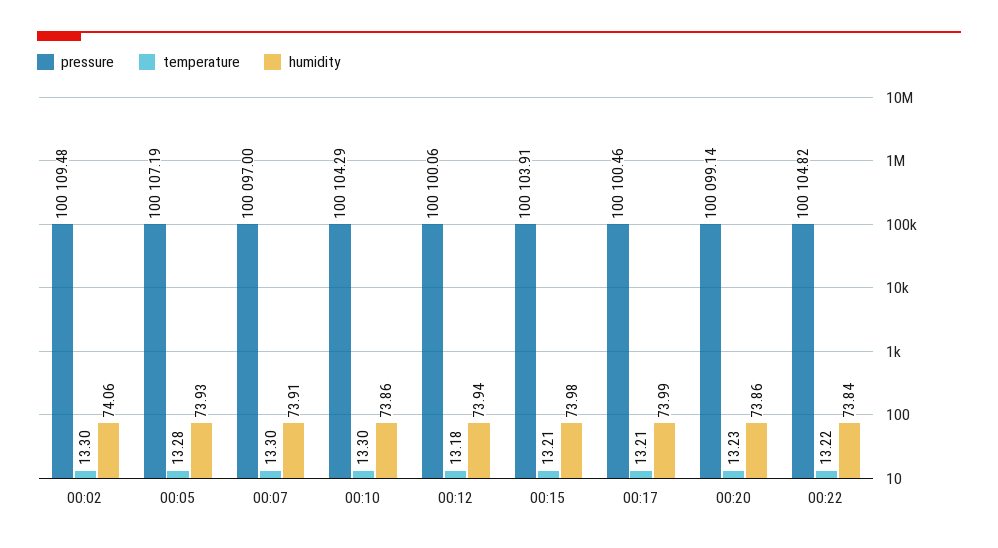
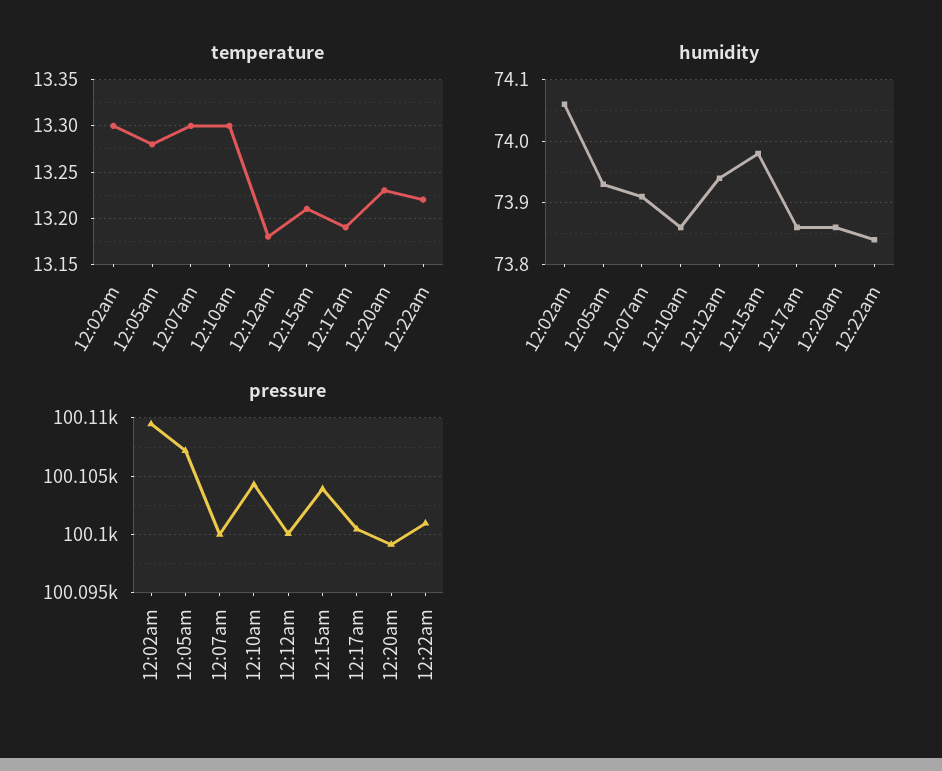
pressure, 00:07: 100097 -> 100100
temperature, 00:17: 13.21 -> 13.19
humidity, 00:17: 73.99 -> 73.86
pressure, 00:22: 100104.82 -> 100101

